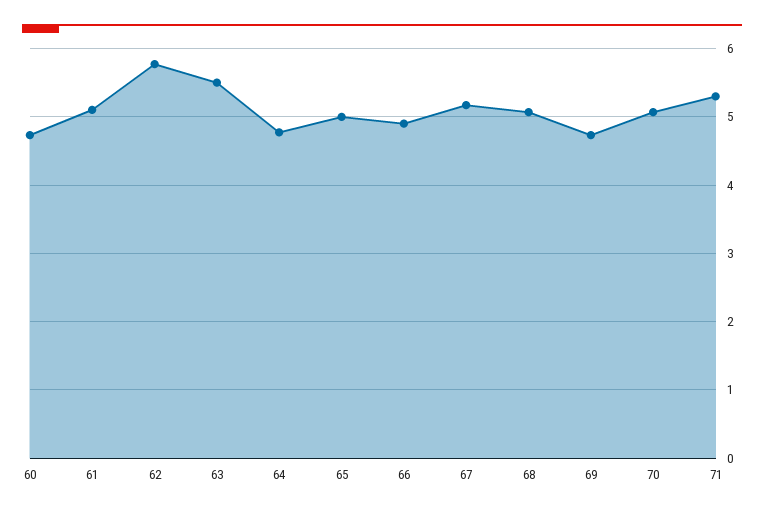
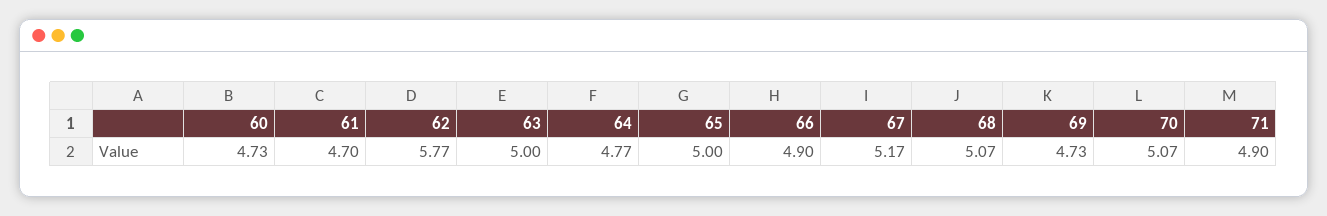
61: 5.1 -> 4.7
63: 5.5 -> 5
71: 5.3 -> 4.9

